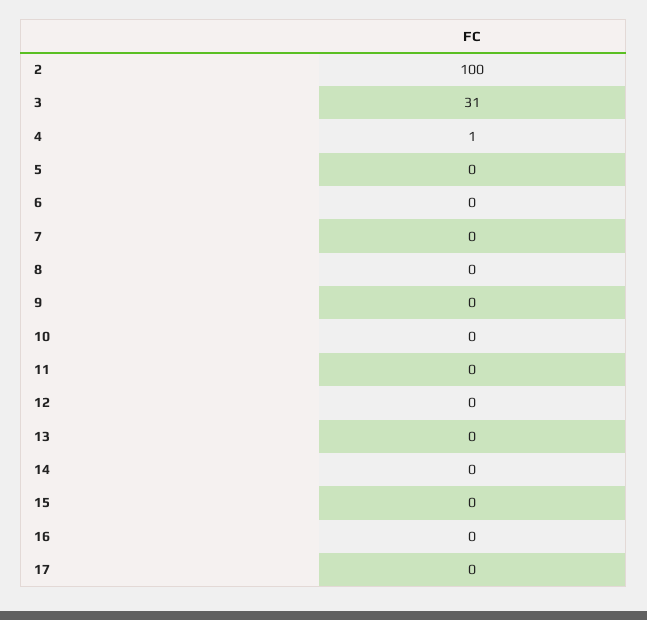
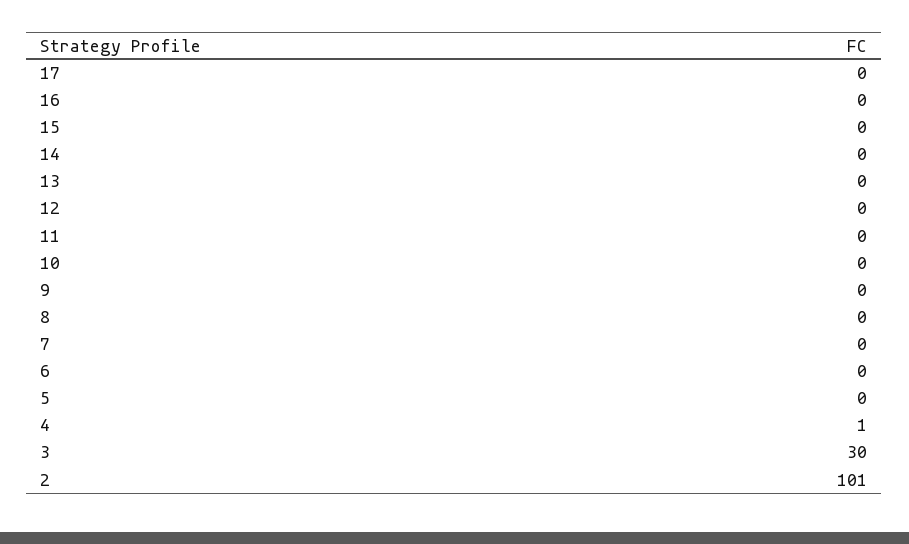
2: 100 -> 101
3: 31 -> 30

